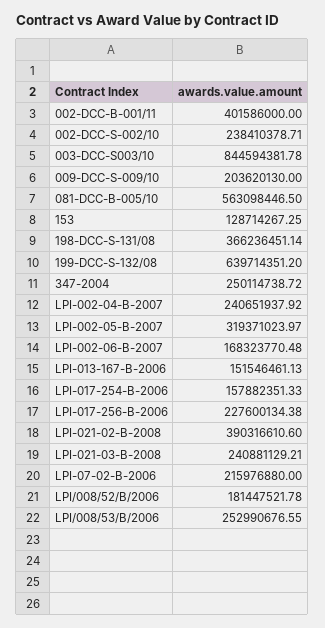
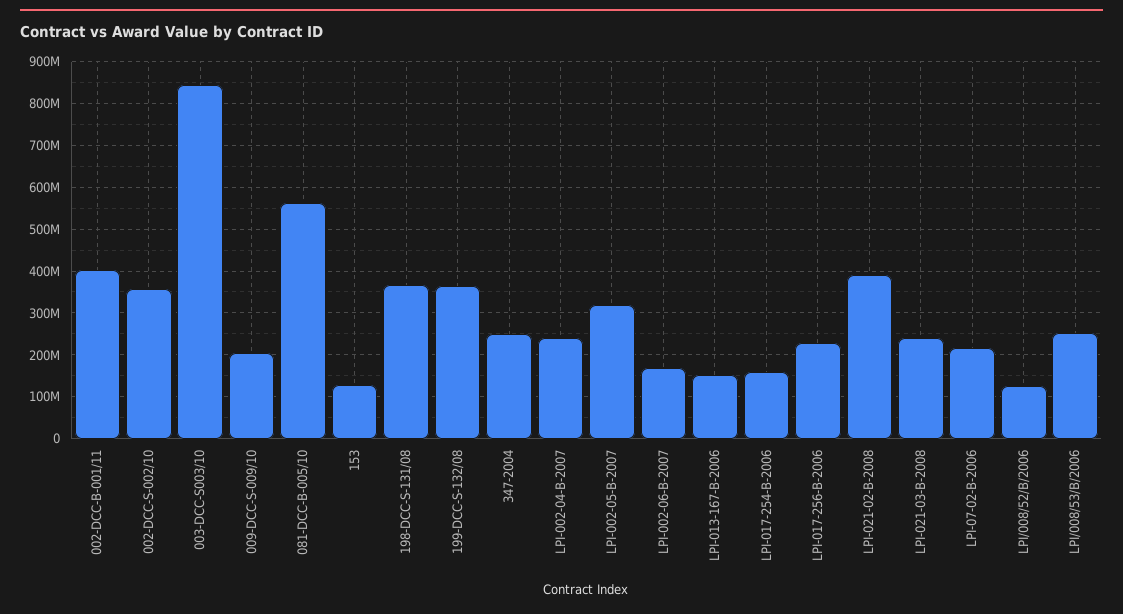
002-DCC-S-002/10: 238410378.71 -> 360000000
199-DCC-S-132/08: 639714351.2 -> 360000000
LPI/008/52/B/2006: 181447521.78 -> 120000000

